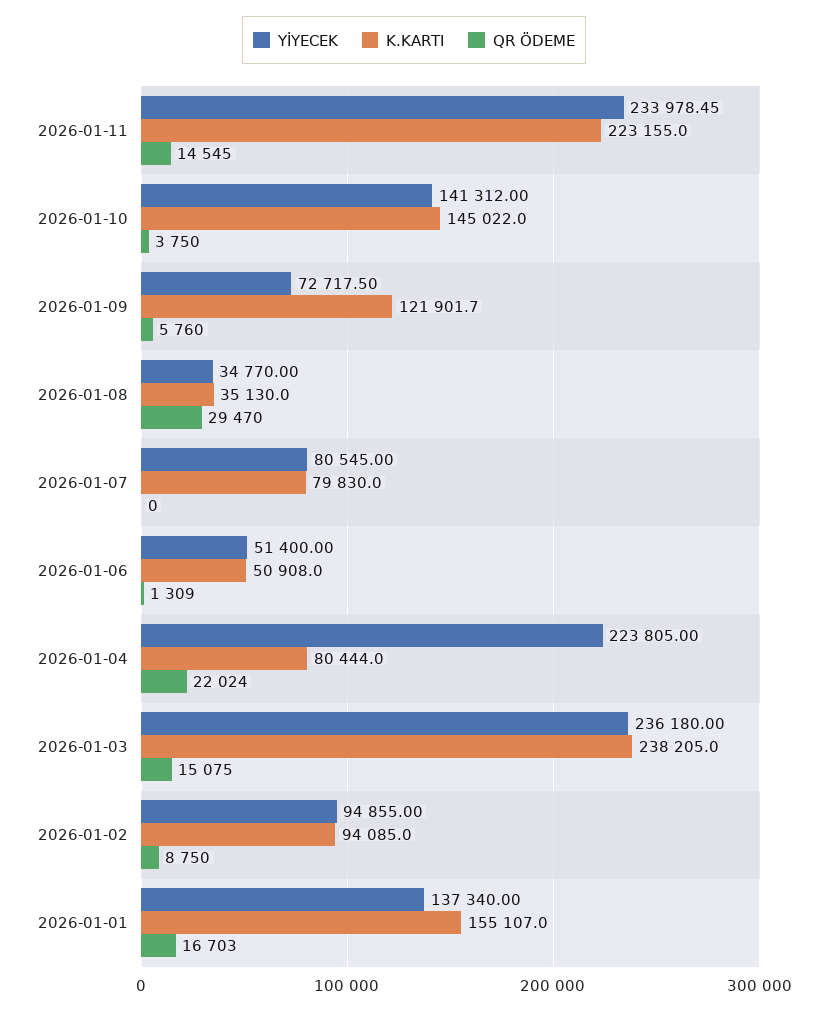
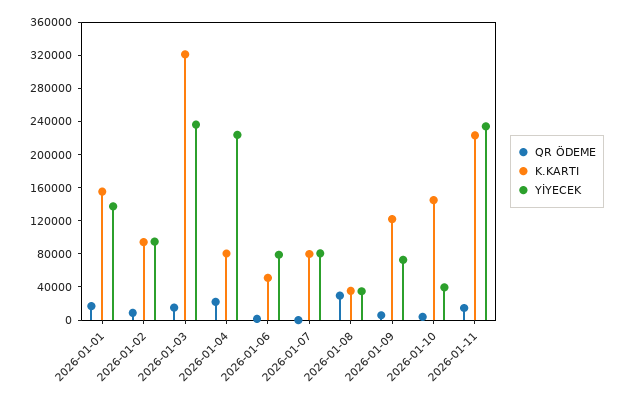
YİYECEK, 2026-01-10: 141312 -> 40000
YİYECEK, 2026-01-06: 51400 -> 80000
K.KARTI, 2026-01-03: 238205 -> 320000

